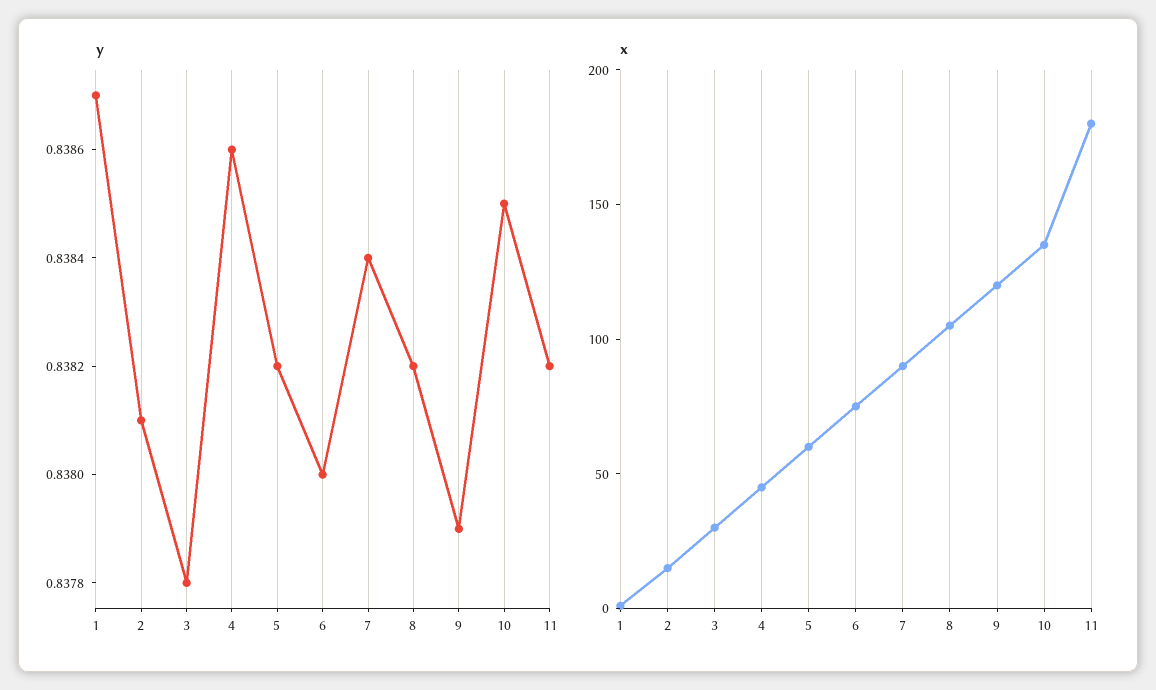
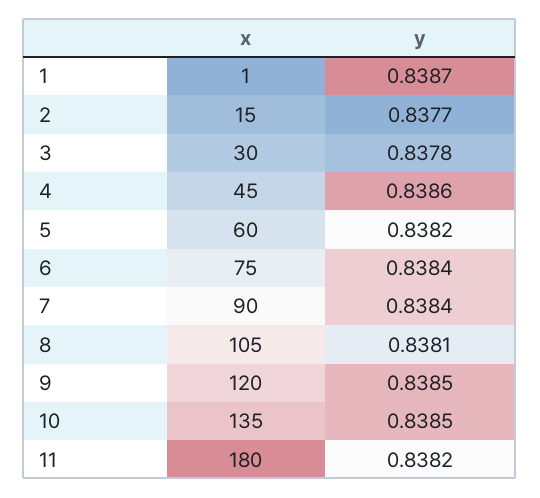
y, 2: 0.8381 -> 0.8377
y, 6: 0.838 -> 0.8384
y, 8: 0.8382 -> 0.8381
y, 9: 0.8379 -> 0.8385

